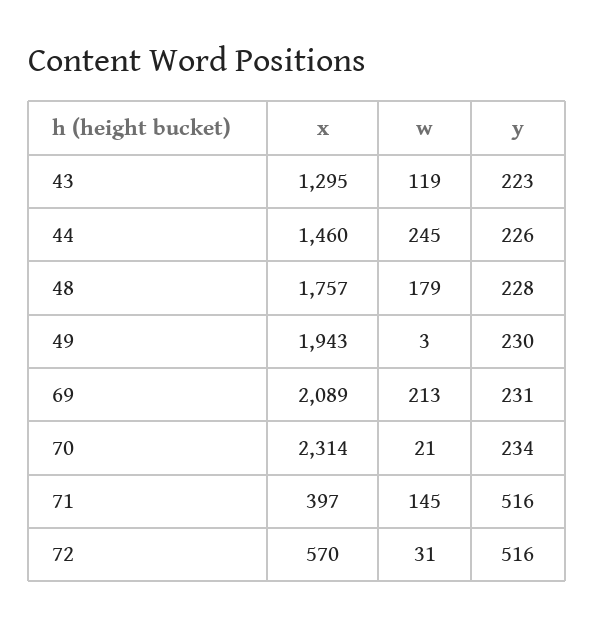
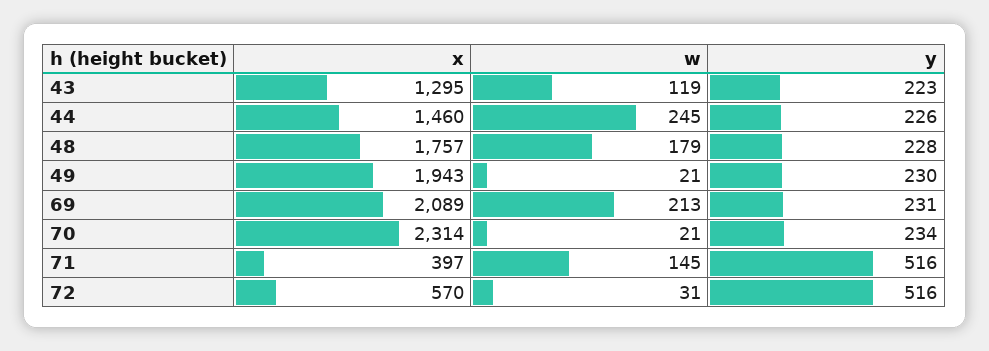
w, 49: 3 -> 21

